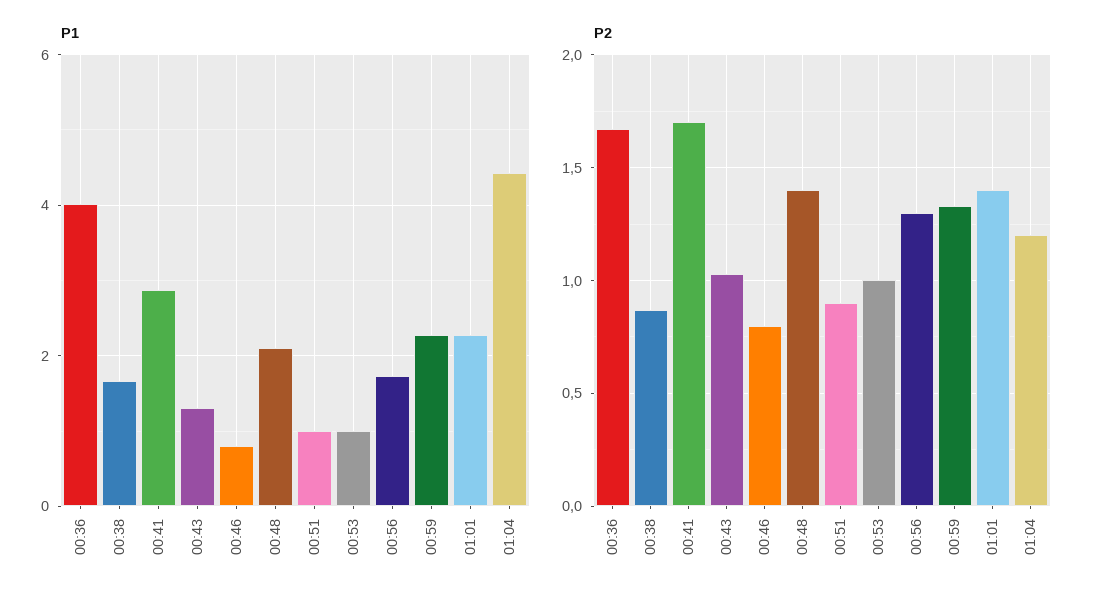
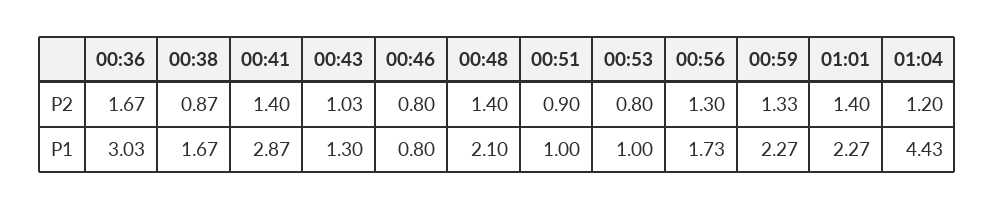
P1, 00:36: 4 -> 3.03
P2, 00:41: 1.7 -> 1.4
P2, 00:53: 1 -> 0.8

